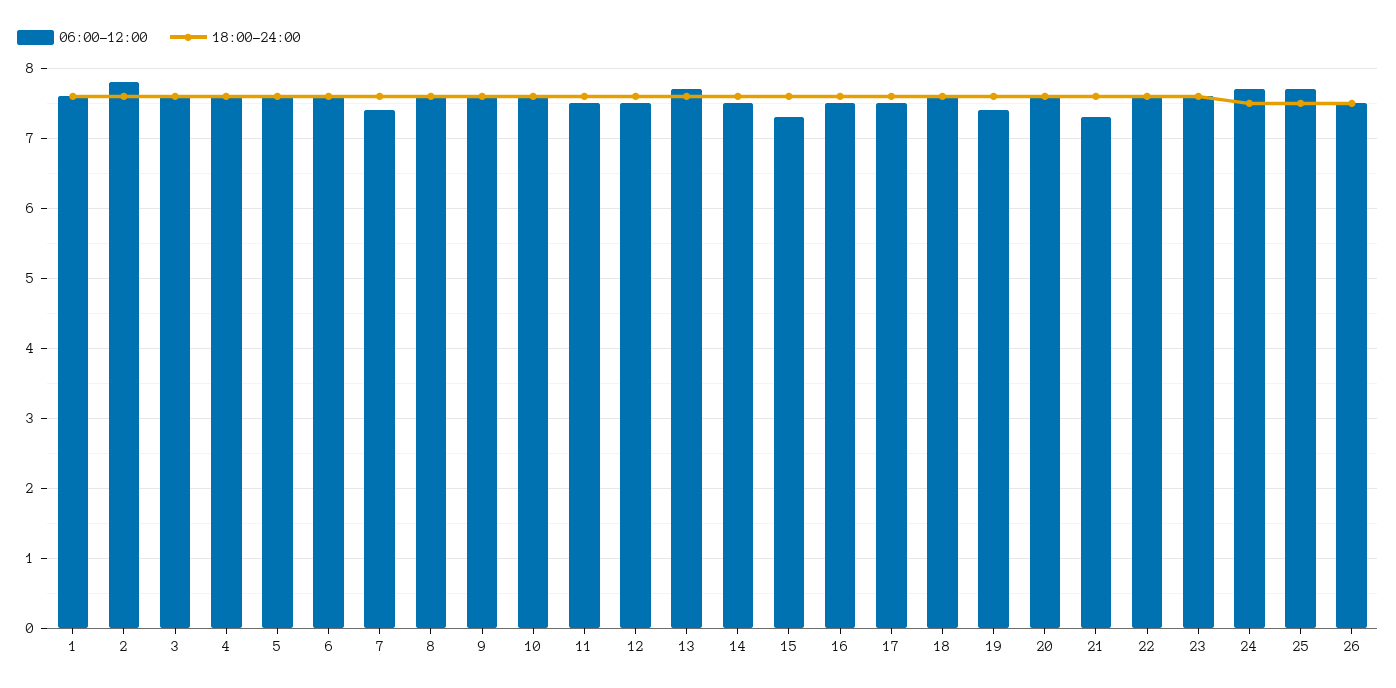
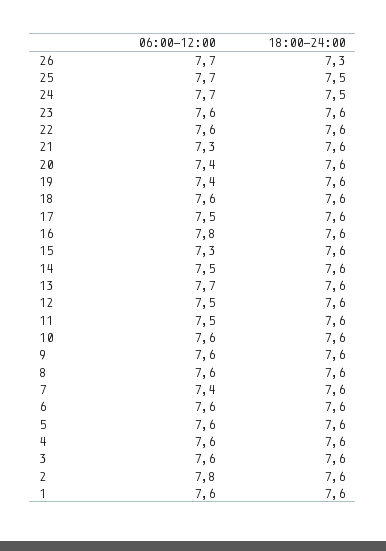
06:00-12:00, 16: 7.5 -> 7.8
06:00-12:00, 20: 7.6 -> 7.4
06:00-12:00, 26: 7.5 -> 7.7
18:00-24:00, 26: 7.5 -> 7.3

